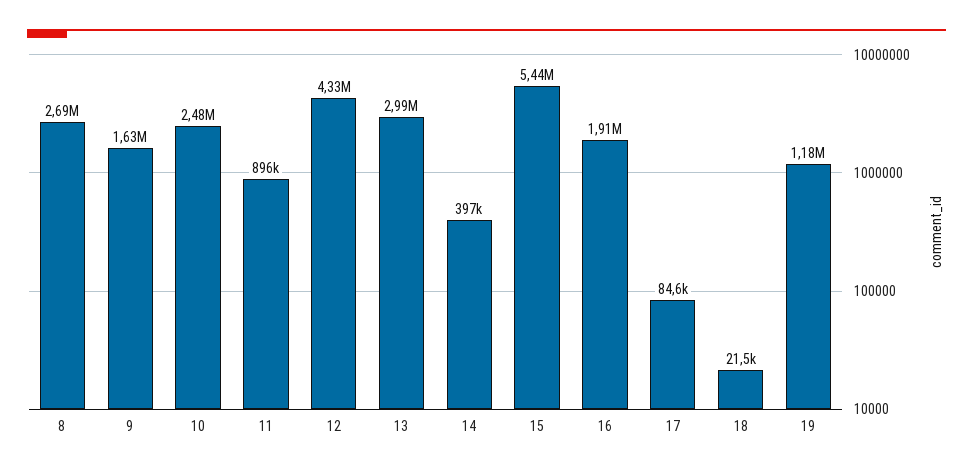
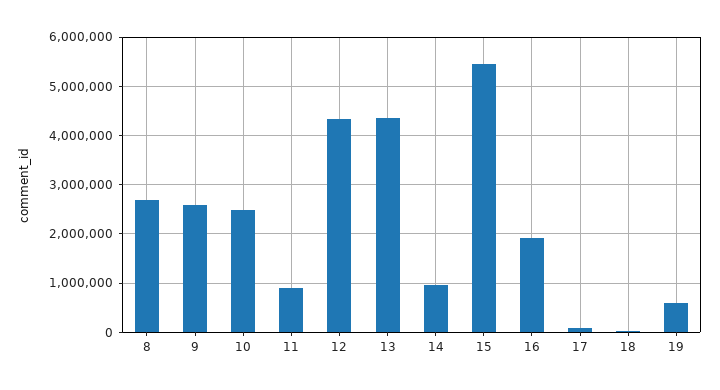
9: 1630000 -> 2600000
13: 2990000 -> 4400000
14: 397000 -> 1000000
19: 1180000 -> 600000

